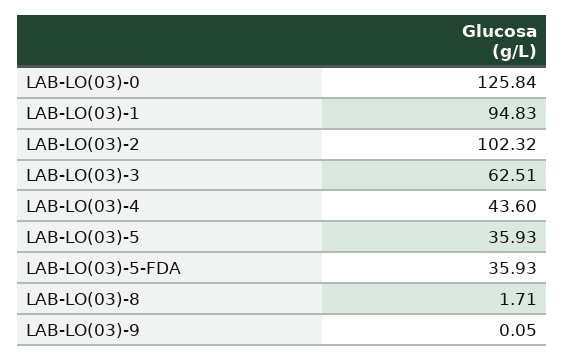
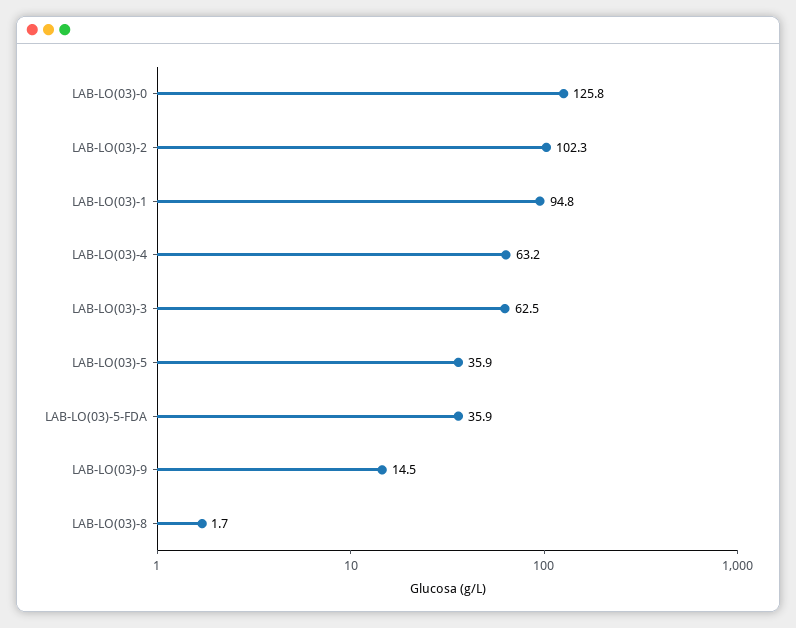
LAB-LO(03)-4: 43.6 -> 63.2
LAB-LO(03)-9: 0.05 -> 14.5

